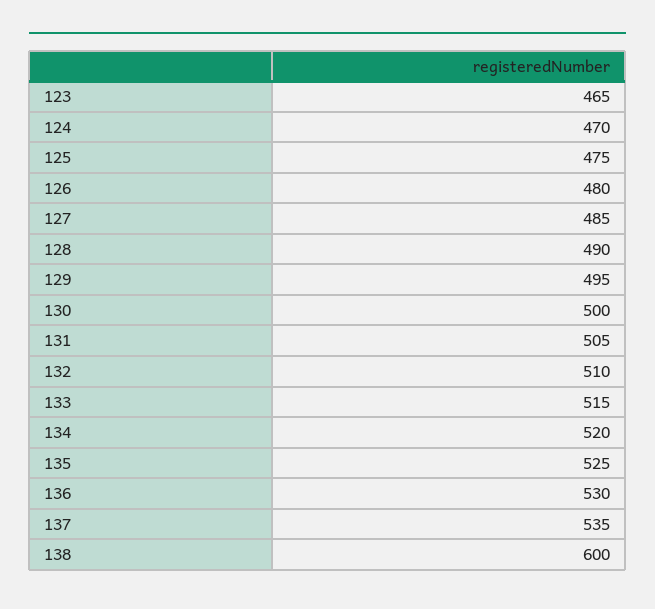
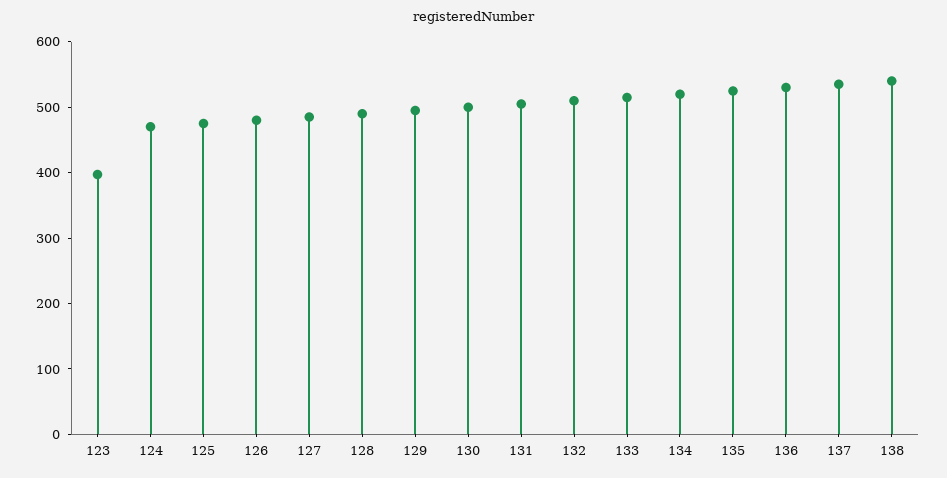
123: 465 -> 400
138: 600 -> 540

